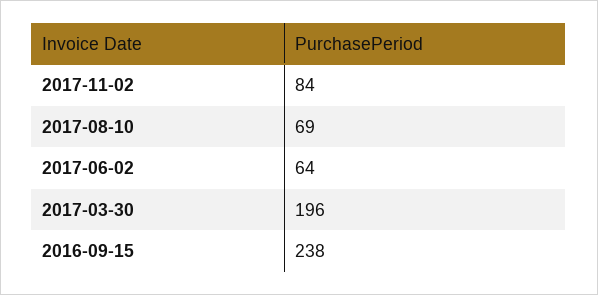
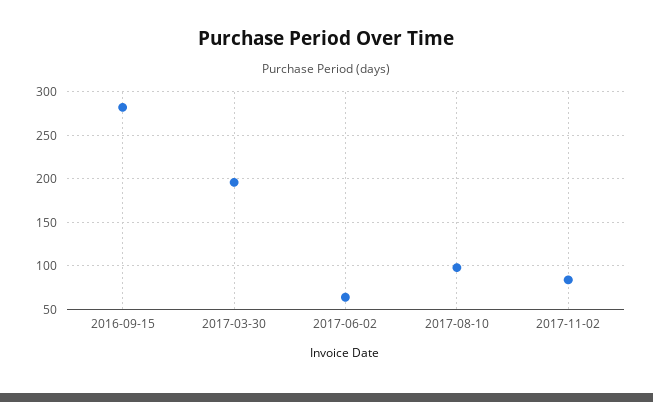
2017-08-10: 69 -> 100
2016-09-15: 238 -> 280

